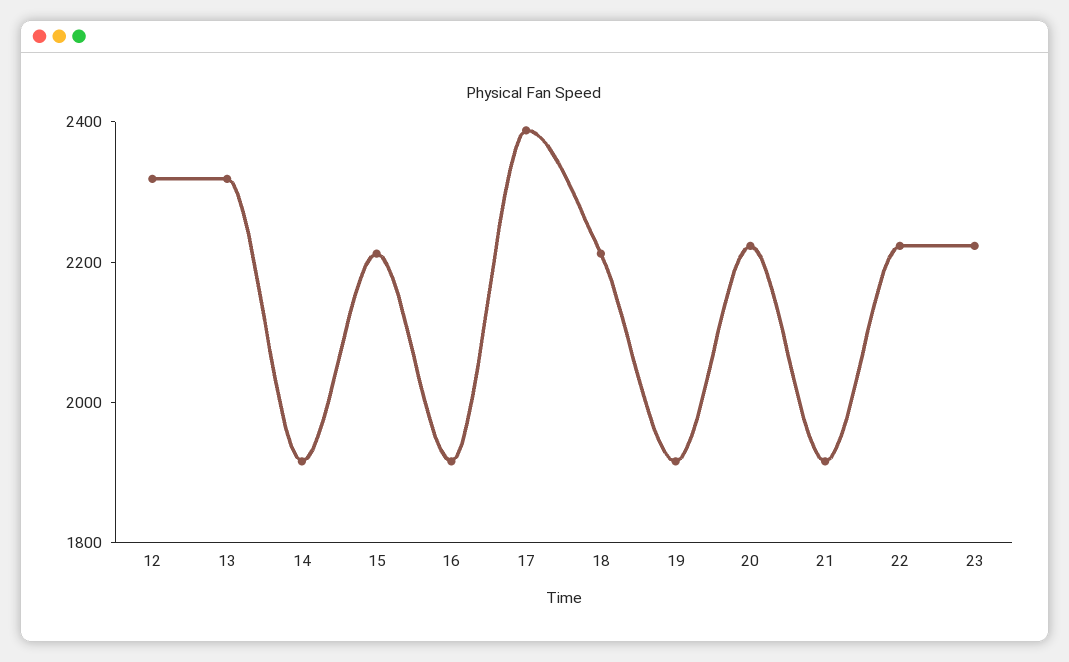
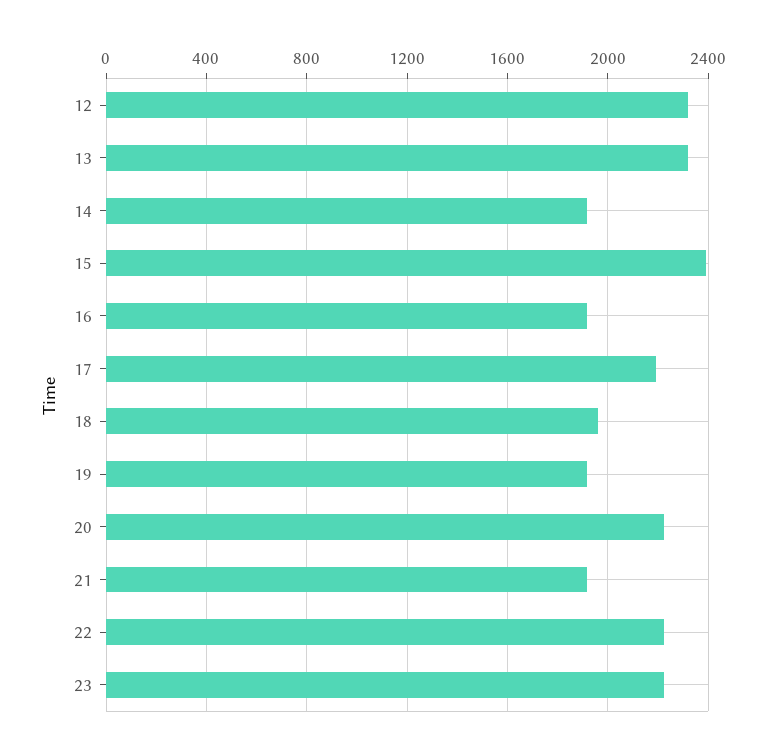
15: 2200 -> 2400
17: 2400 -> 2200
18: 2200 -> 1950

